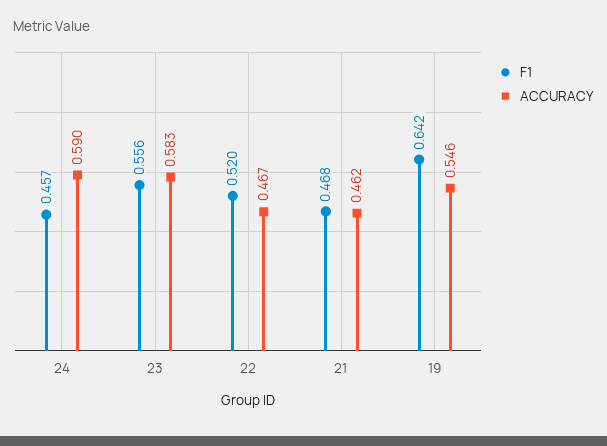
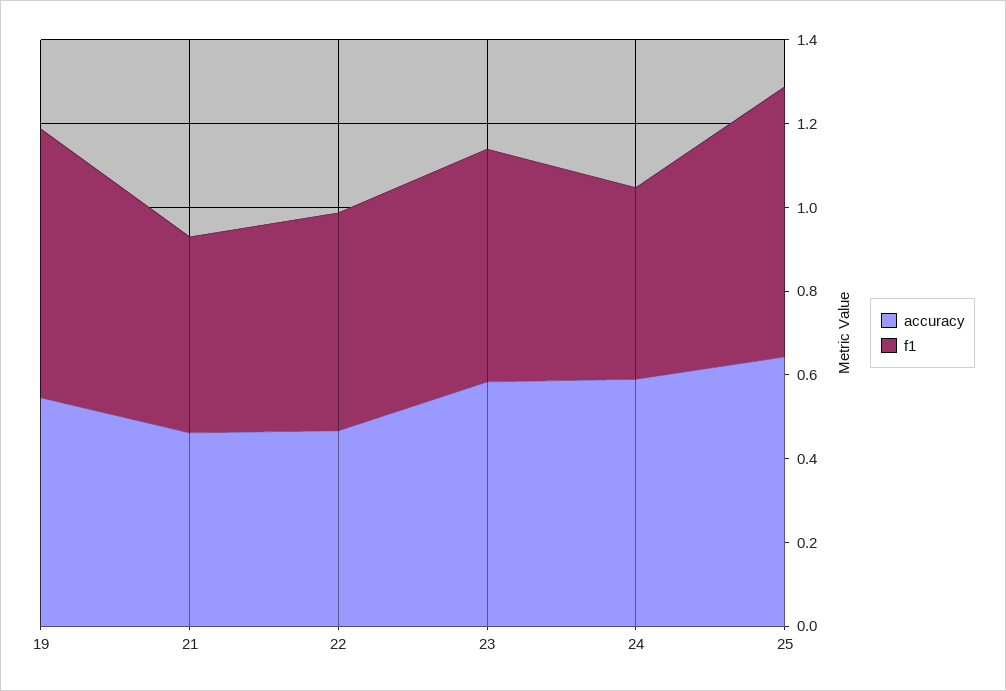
ACCURACY, 25: none -> 0.65
F1, 25: none -> 0.65

